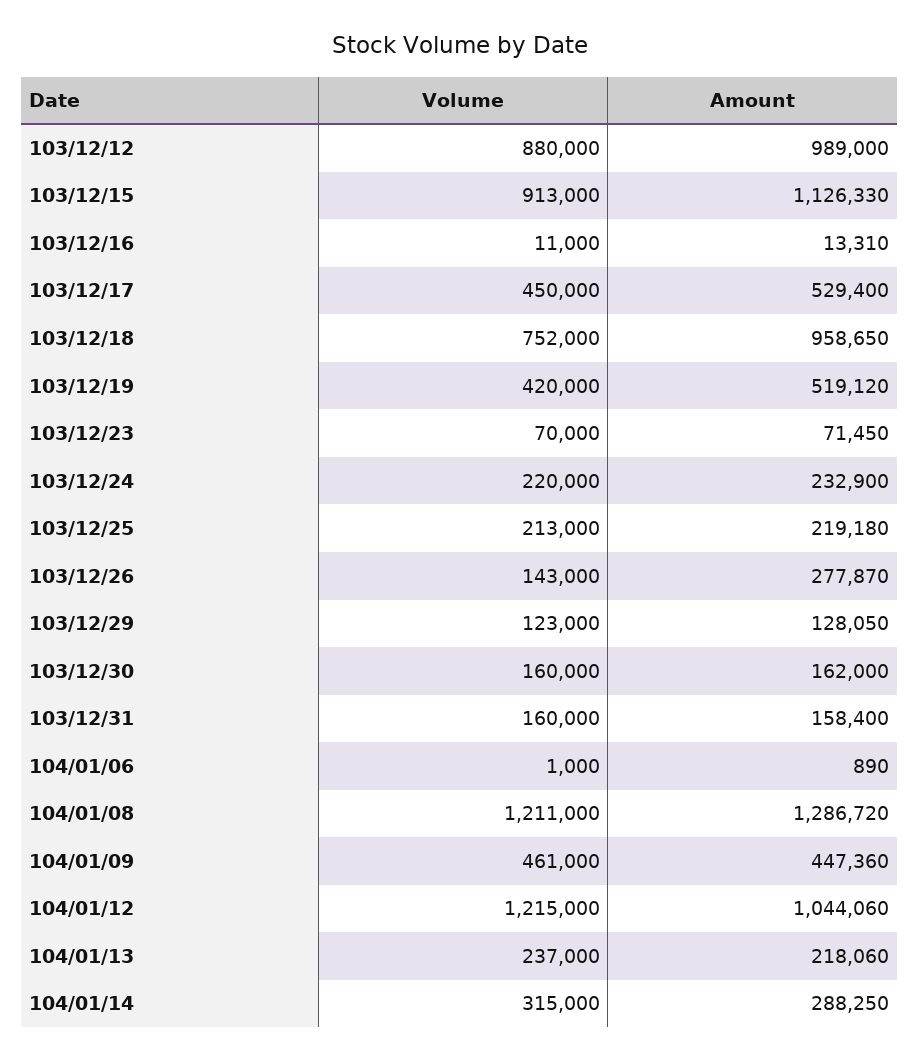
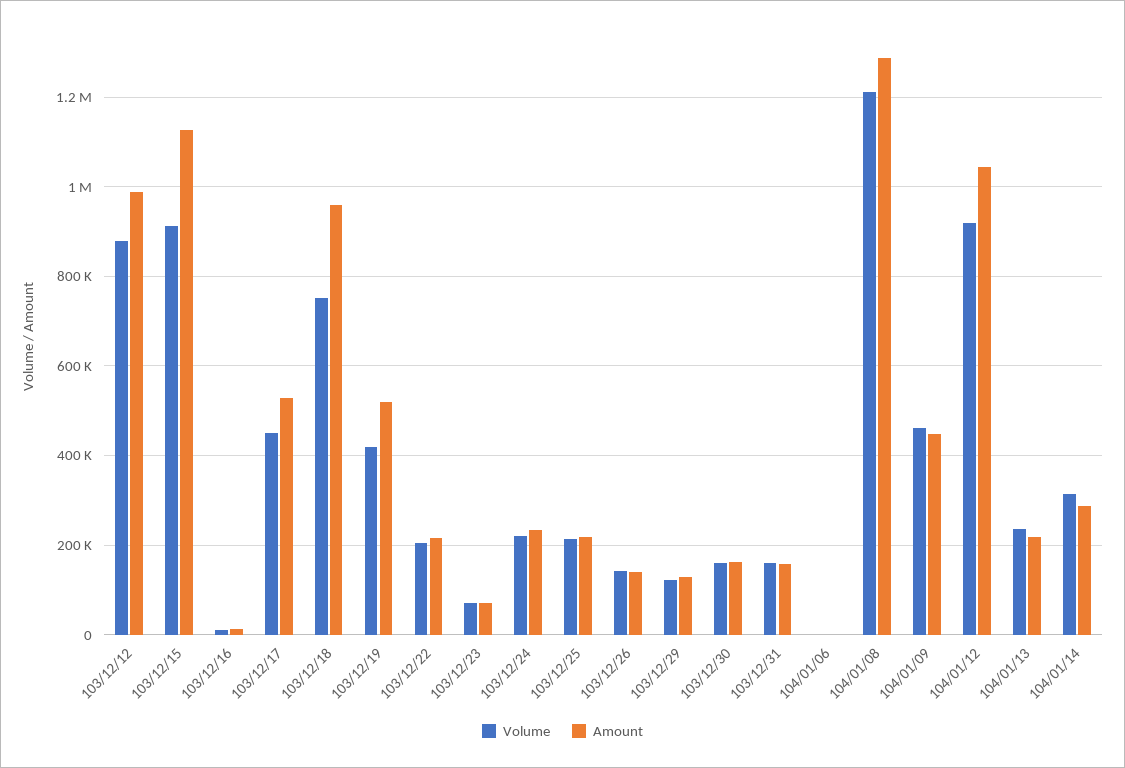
Amount, 103/12/26: 277870 -> 140000
Volume, 104/01/12: 1215000 -> 920000
Volume, 103/12/22: none -> 200000
Amount, 103/12/22: none -> 220000

